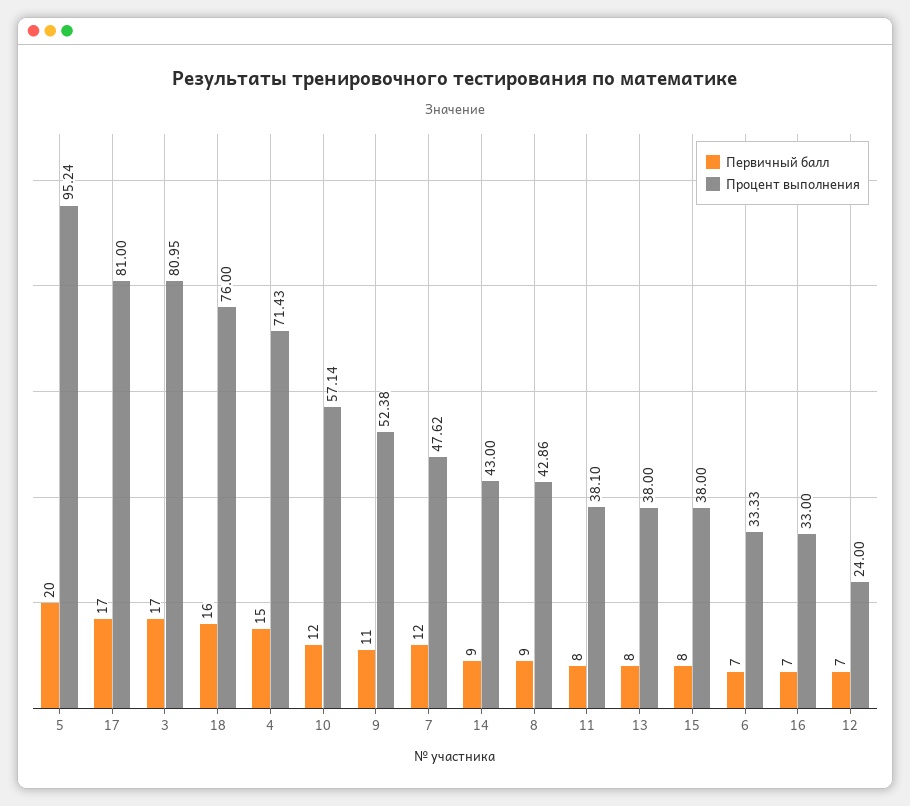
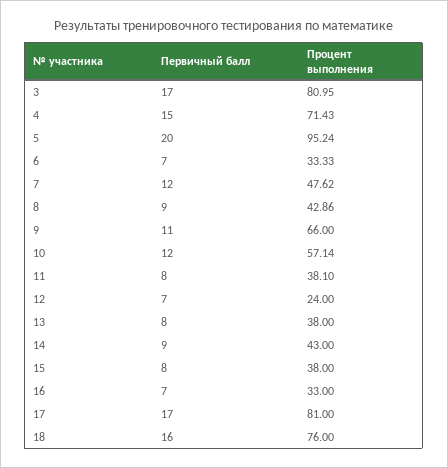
Процент выполнения, 9: 52.38 -> 66

